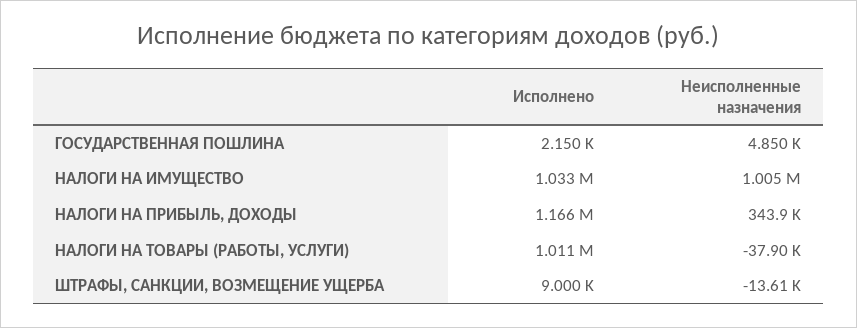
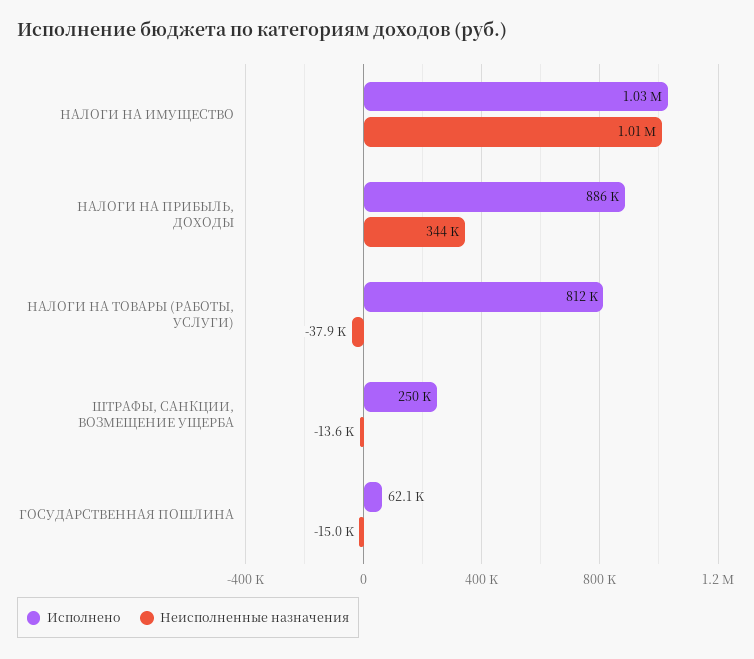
Исполнено, ГОСУДАРСТВЕННАЯ ПОШЛИНА: 2150 -> 62100
Неисполненные назначения, ГОСУДАРСТВЕННАЯ ПОШЛИНА: 4850 -> -15000
Исполнено, НАЛОГИ НА ПРИБЫЛЬ, ДОХОДЫ: 1166000 -> 886000
Исполнено, НАЛОГИ НА ТОВАРЫ (РАБОТЫ, УСЛУГИ): 1011000 -> 812000
Исполнено, ШТРАФЫ, САНКЦИИ, ВОЗМЕЩЕНИЕ УЩЕРБА: 9000 -> 250000

